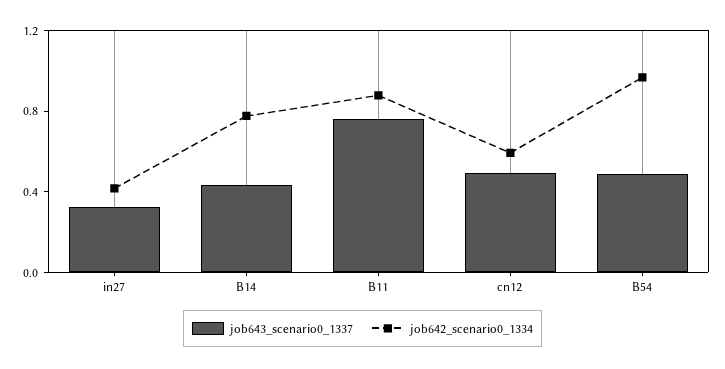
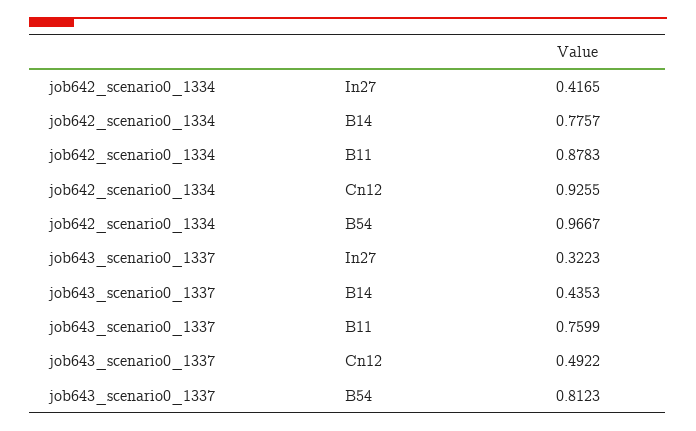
job642_scenario0_1334, cn12: 0.6 -> 0.9255
job643_scenario0_1337, B54: 0.5 -> 0.8123

